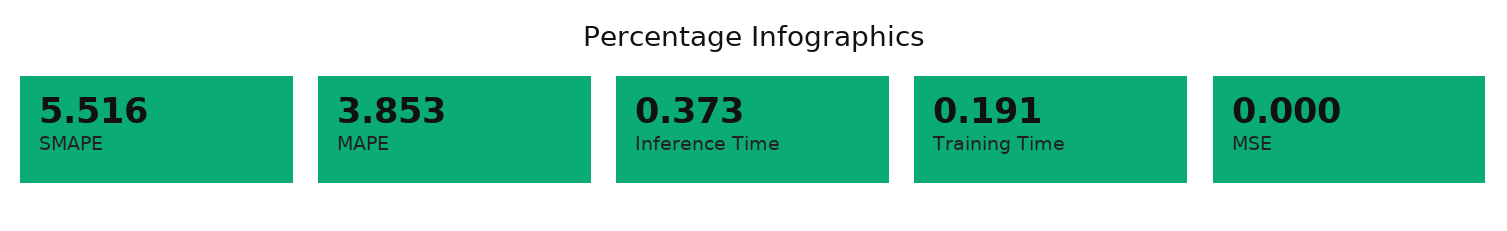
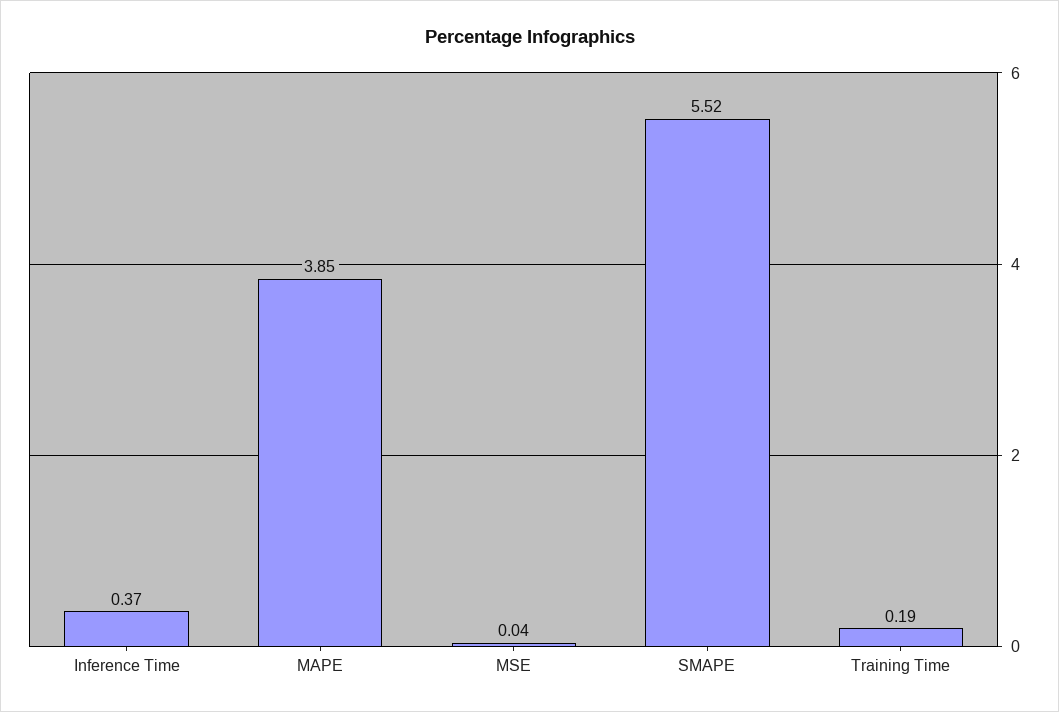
MSE: 0 -> 0.04

